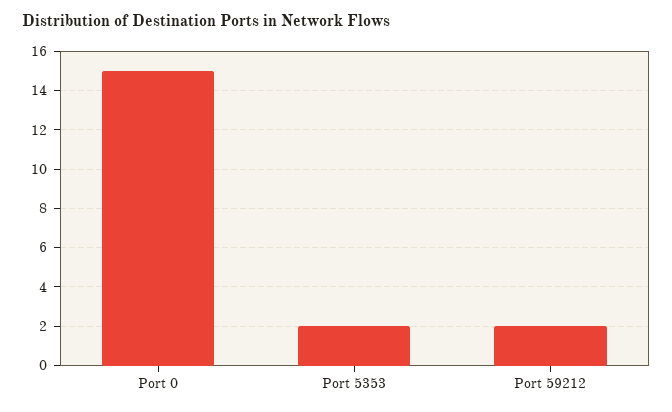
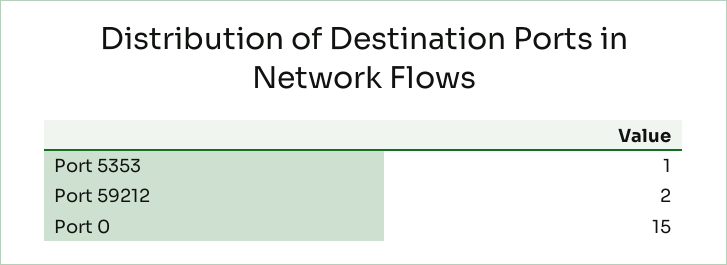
Port 5353: 2 -> 1

